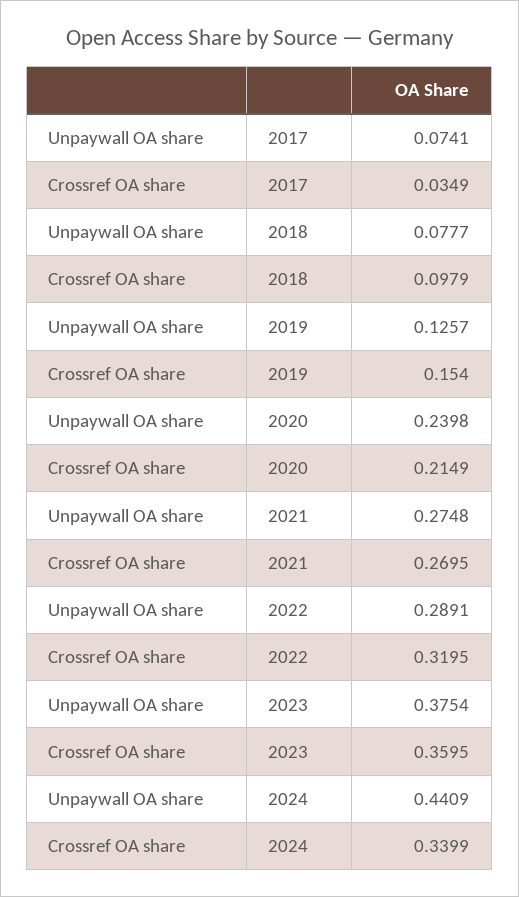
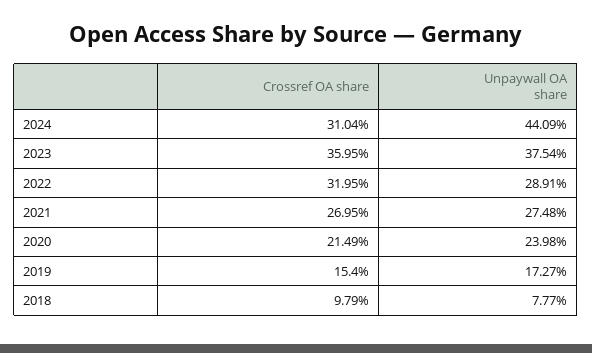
Unpaywall OA share, 2017: 0.0741 -> none
Crossref OA share, 2017: 0.0349 -> none
Unpaywall OA share, 2019: 0.1257 -> 0.1727
Crossref OA share, 2024: 0.3399 -> 0.3104

